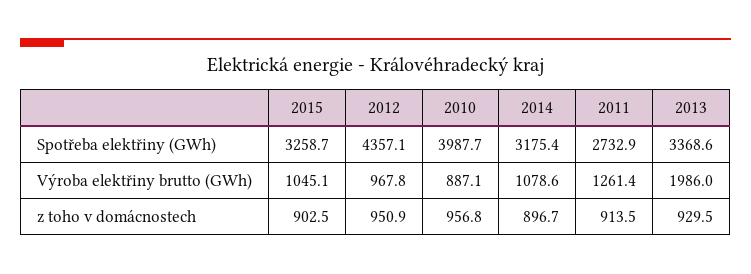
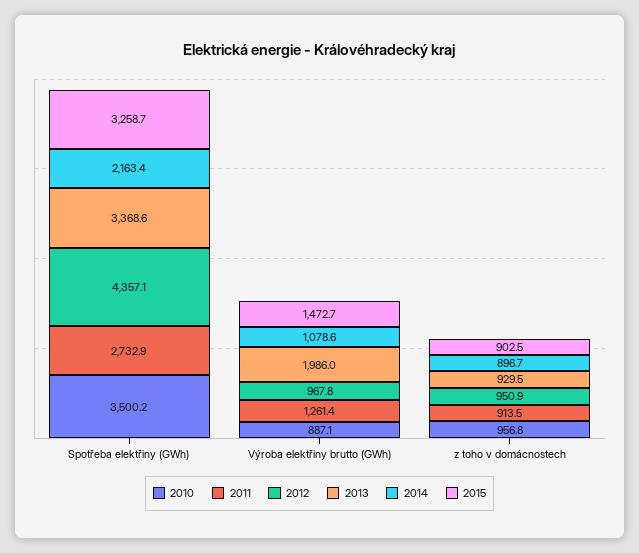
2010, Spotřeba elektřiny (GWh): 3987.7 -> 3500.2
2014, Spotřeba elektřiny (GWh): 3175.4 -> 2163.4
2015, Výroba elektřiny brutto (GWh): 1045.1 -> 1472.7

